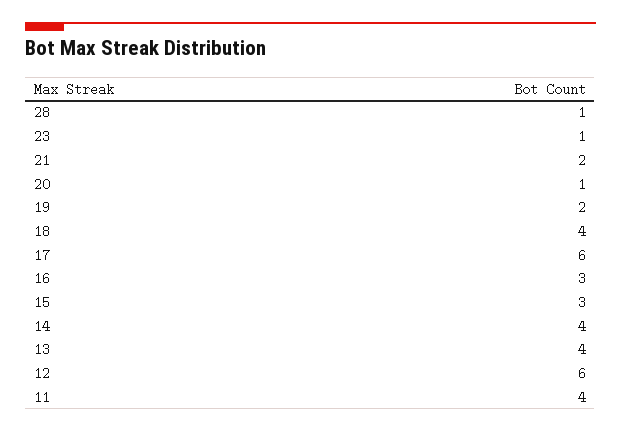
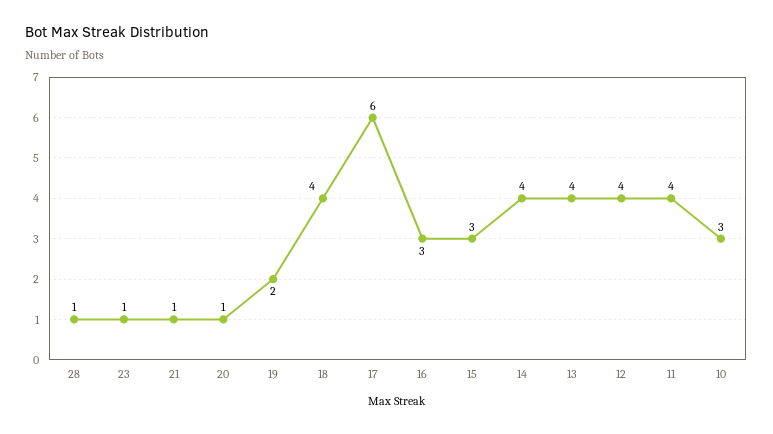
21: 2 -> 1
12: 6 -> 4
10: none -> 3

